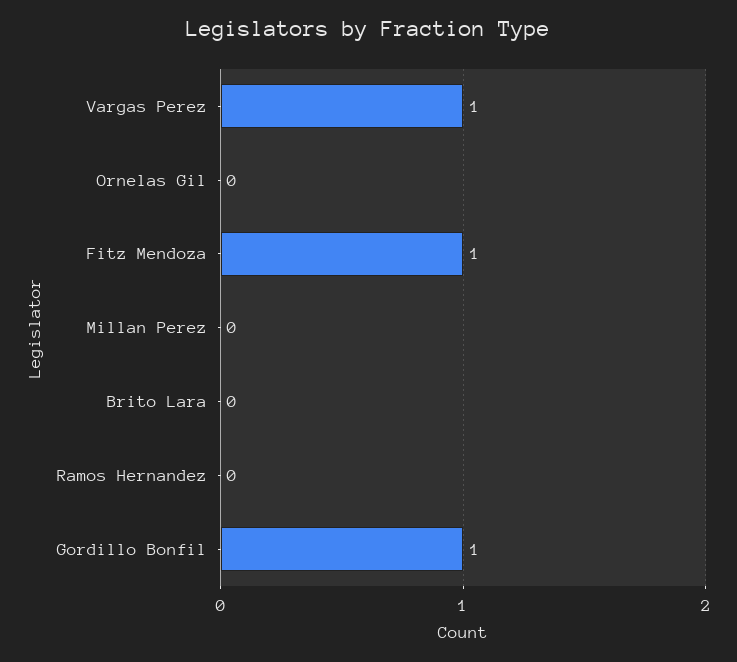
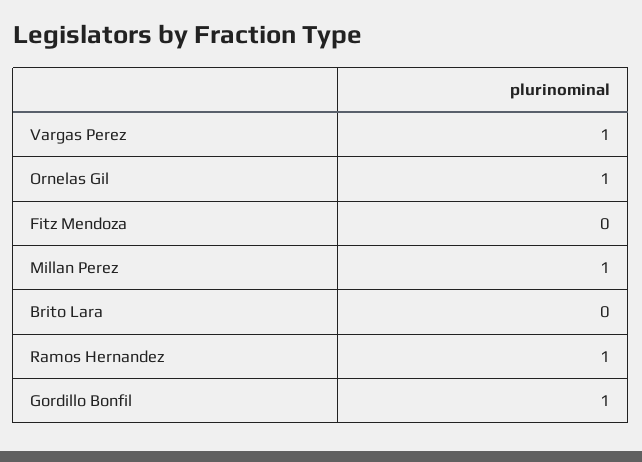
Ornelas Gil: 0 -> 1
Fitz Mendoza: 1 -> 0
Millan Perez: 0 -> 1
Ramos Hernandez: 0 -> 1

